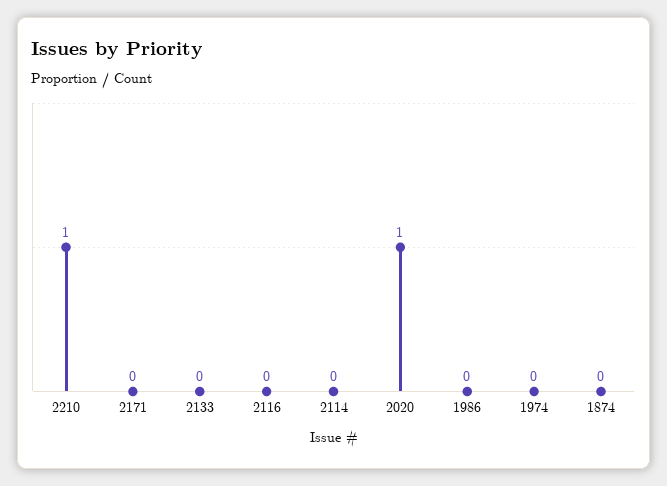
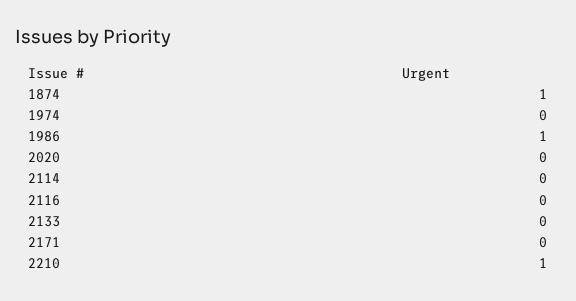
2020: 1 -> 0
1986: 0 -> 1
1874: 0 -> 1

